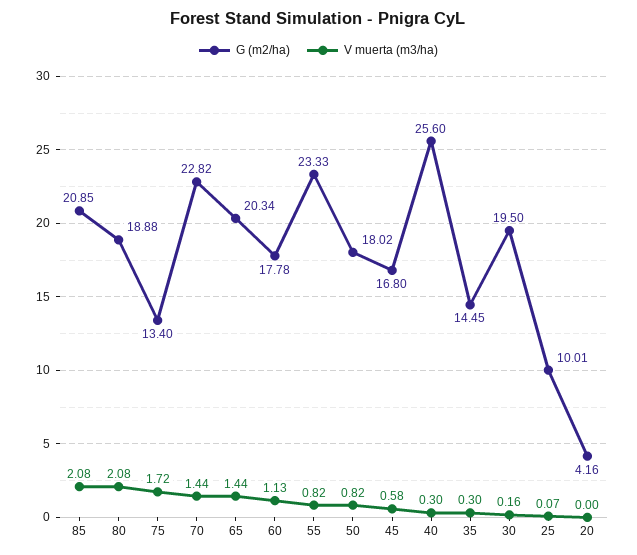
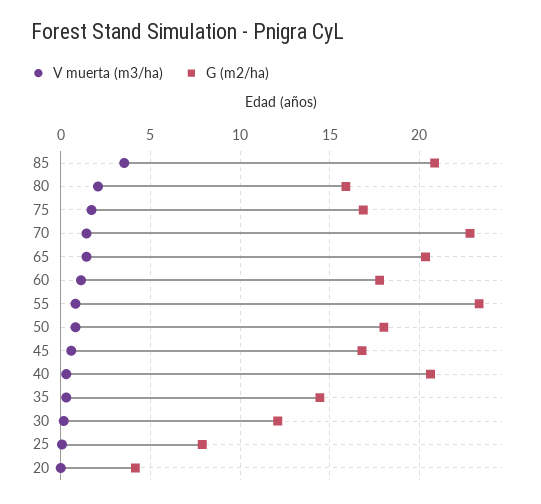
V muerta (m3/ha), 85: 2.08 -> 3.5
G (m2/ha), 80: 18.88 -> 16
G (m2/ha), 75: 13.4 -> 17
G (m2/ha), 40: 25.6 -> 20.5
G (m2/ha), 30: 19.5 -> 12
G (m2/ha), 25: 10.01 -> 8

